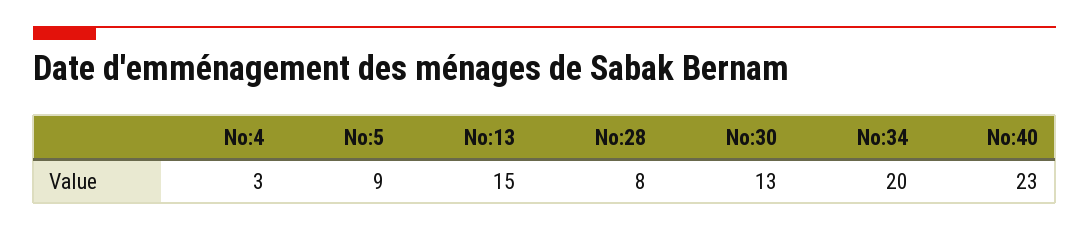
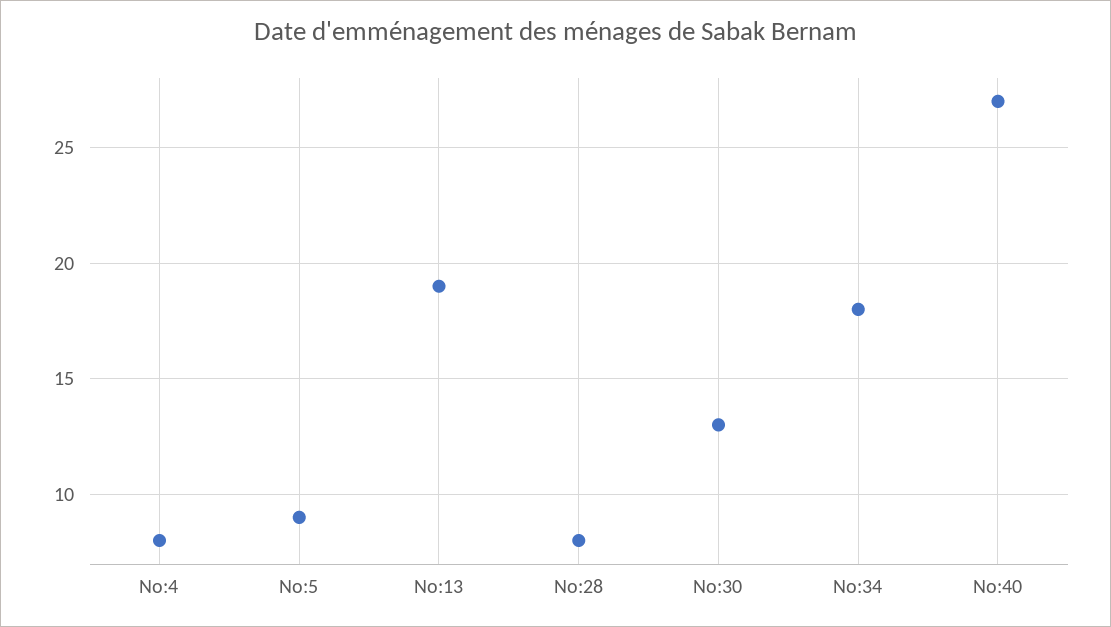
No:4: 3 -> 8
No:13: 15 -> 19
No:34: 20 -> 18
No:40: 23 -> 27

